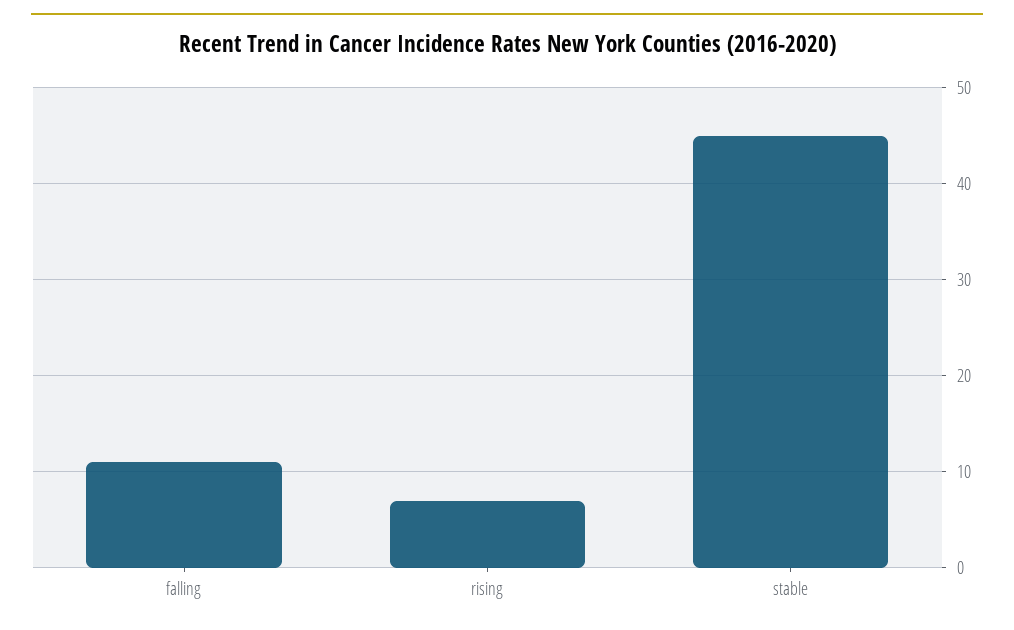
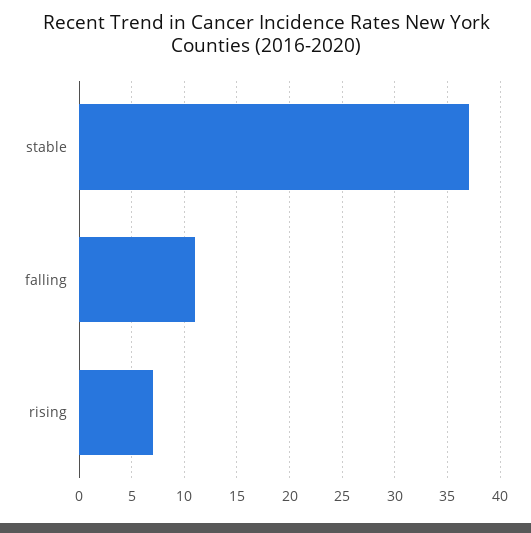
stable: 45 -> 37

